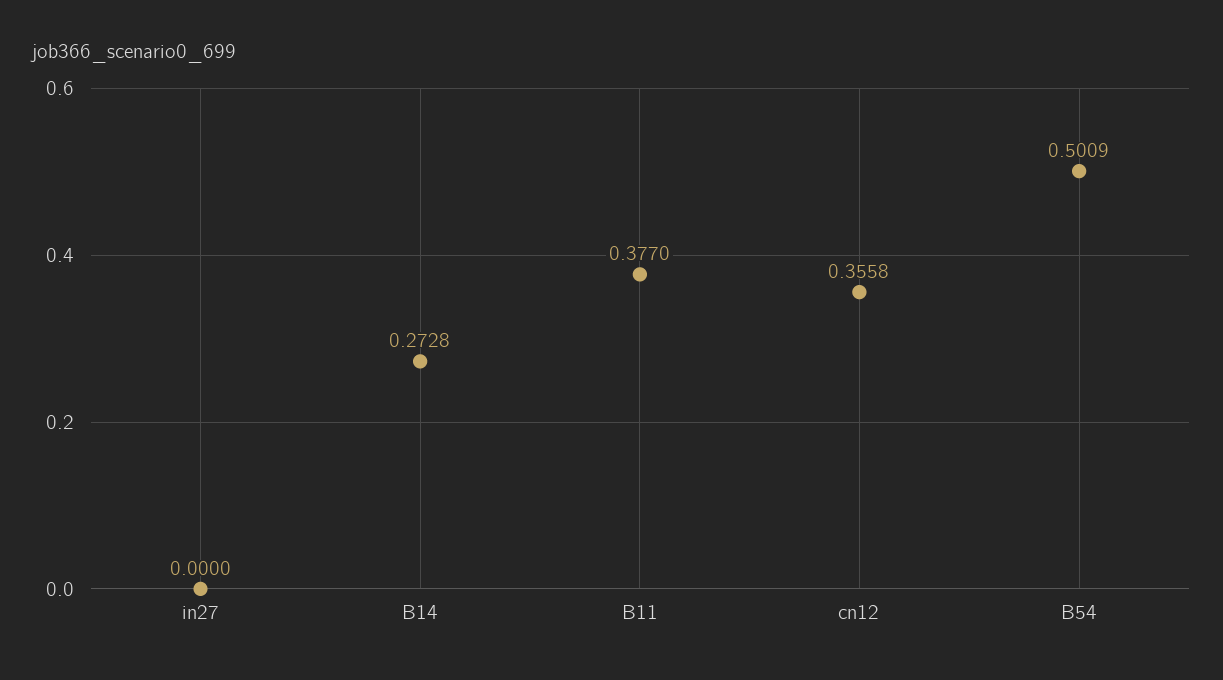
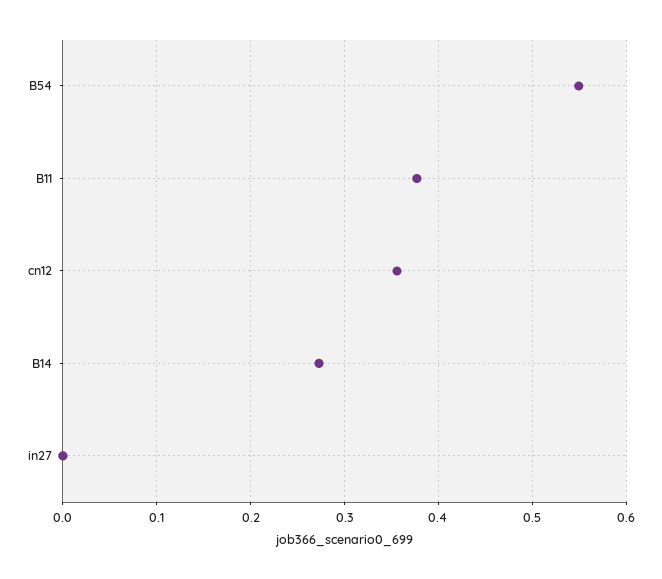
B54: 0.5009 -> 0.55

